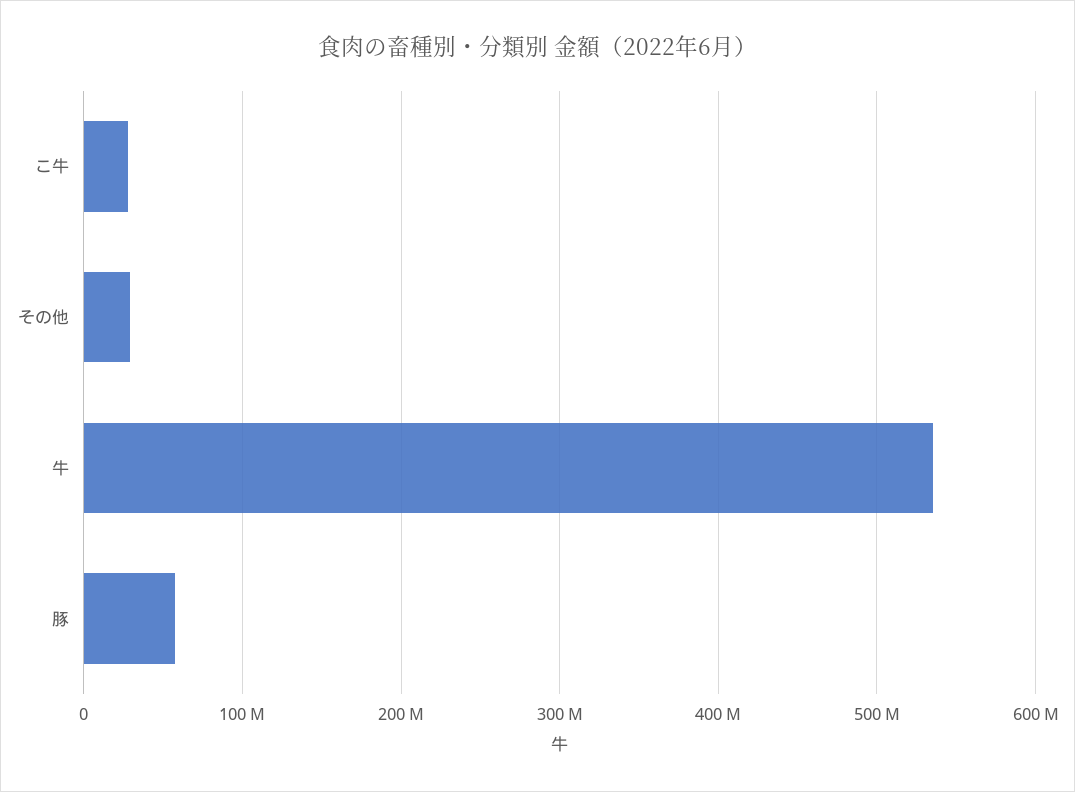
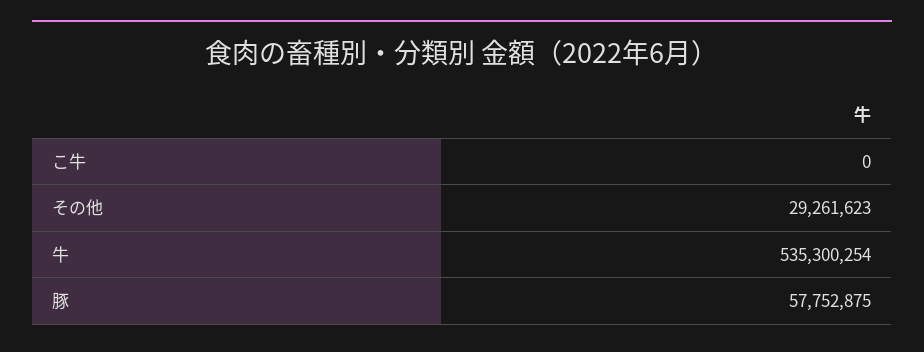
こ牛: 30000000 -> 0

